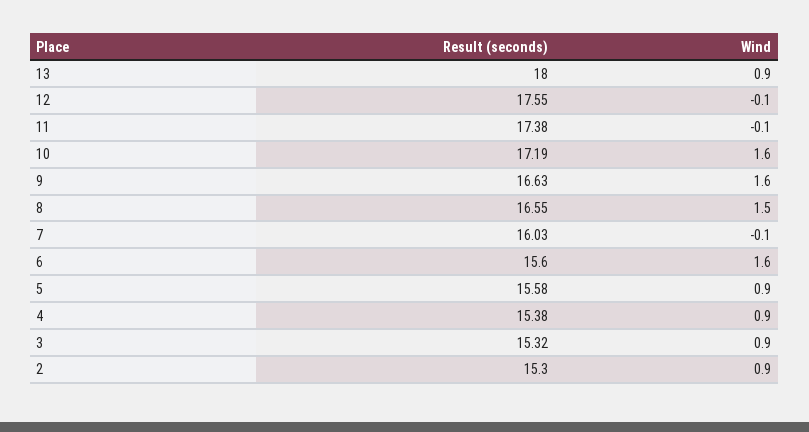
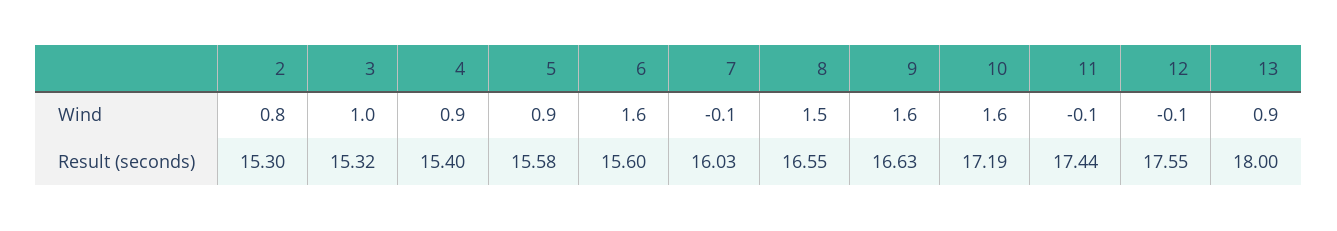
Result (seconds), 11: 17.38 -> 17.44
Result (seconds), 4: 15.38 -> 15.4
Wind, 3: 0.9 -> 1
Wind, 2: 0.9 -> 0.8

